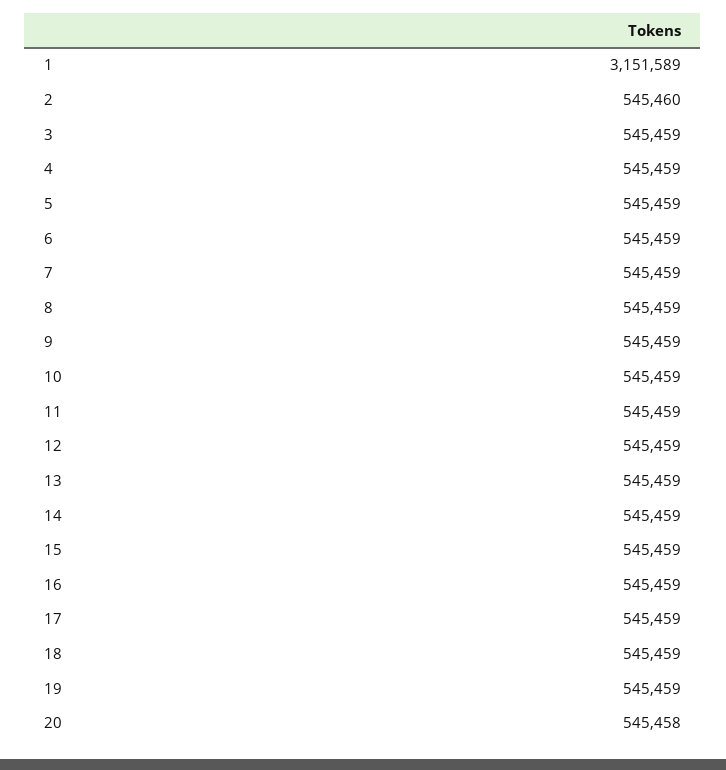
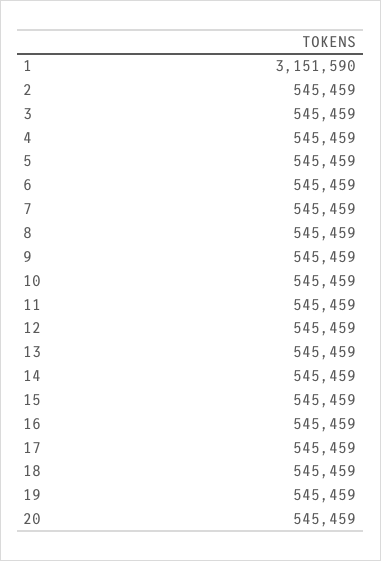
1: 3151589 -> 3151590
2: 545460 -> 545459
20: 545458 -> 545459

